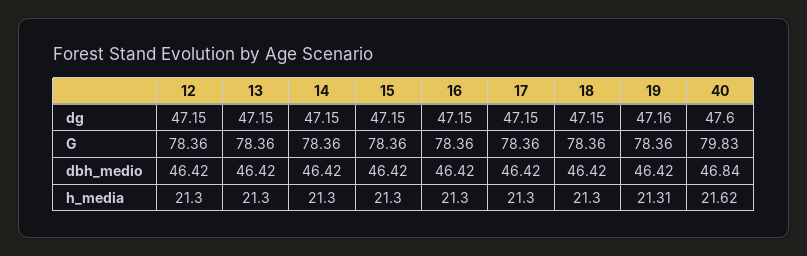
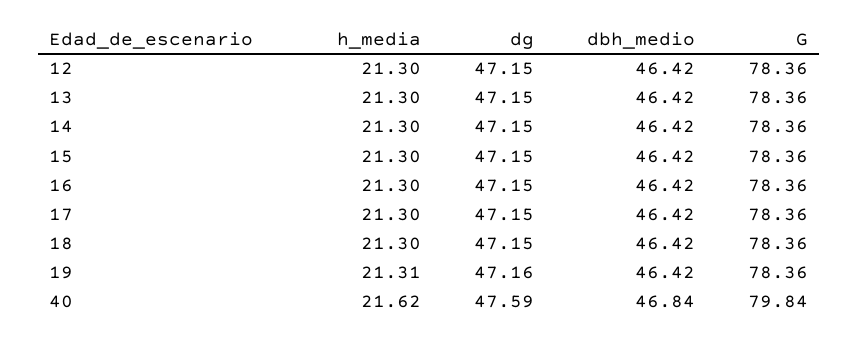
40, dg: 47.6 -> 47.59
40, G: 79.83 -> 79.84

